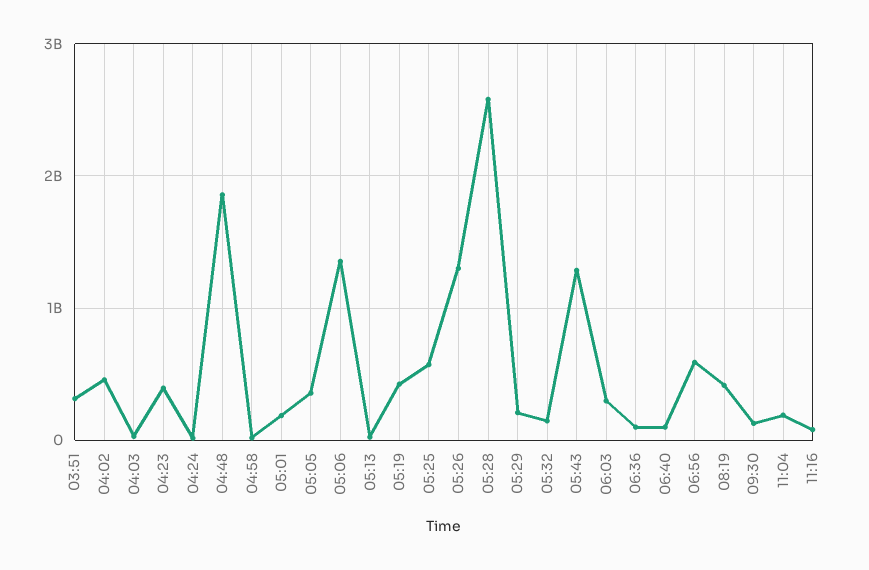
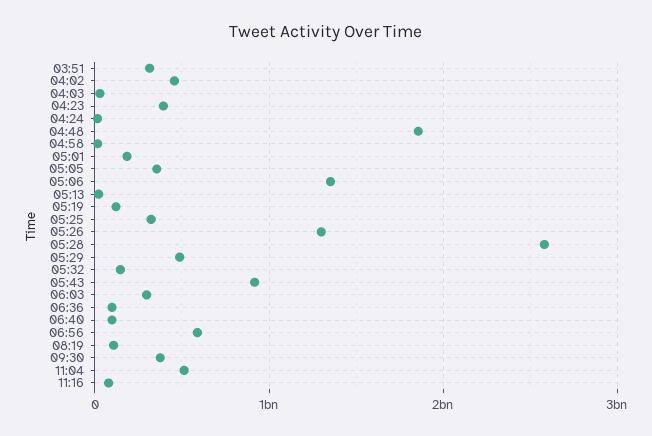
05:19: 400000000 -> 100000000
05:25: 600000000 -> 300000000
05:29: 200000000 -> 500000000
05:43: 1300000000 -> 900000000
08:19: 400000000 -> 100000000
09:30: 100000000 -> 400000000
11:04: 200000000 -> 500000000

